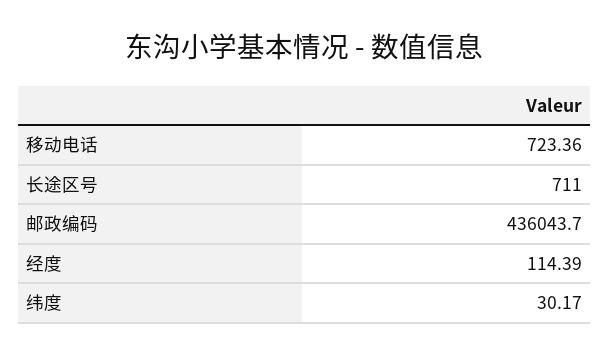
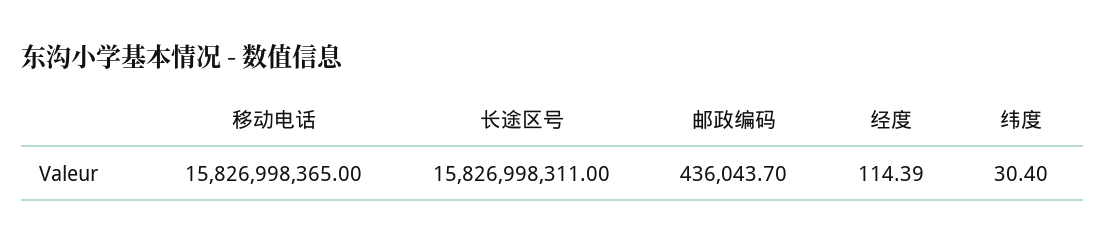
移动电话: 723.36 -> 15826998365
长途区号: 711 -> 15826998311
纬度: 30.17 -> 30.4

